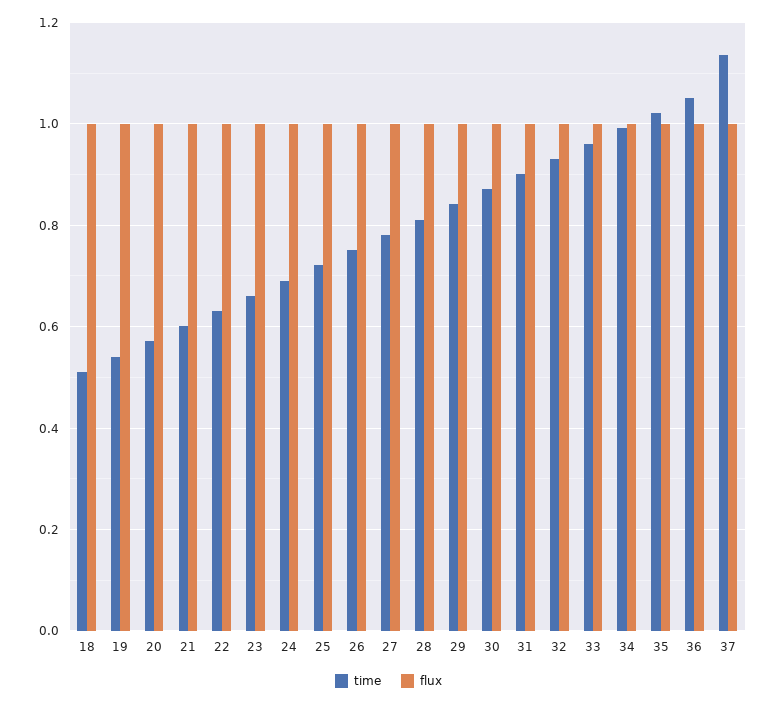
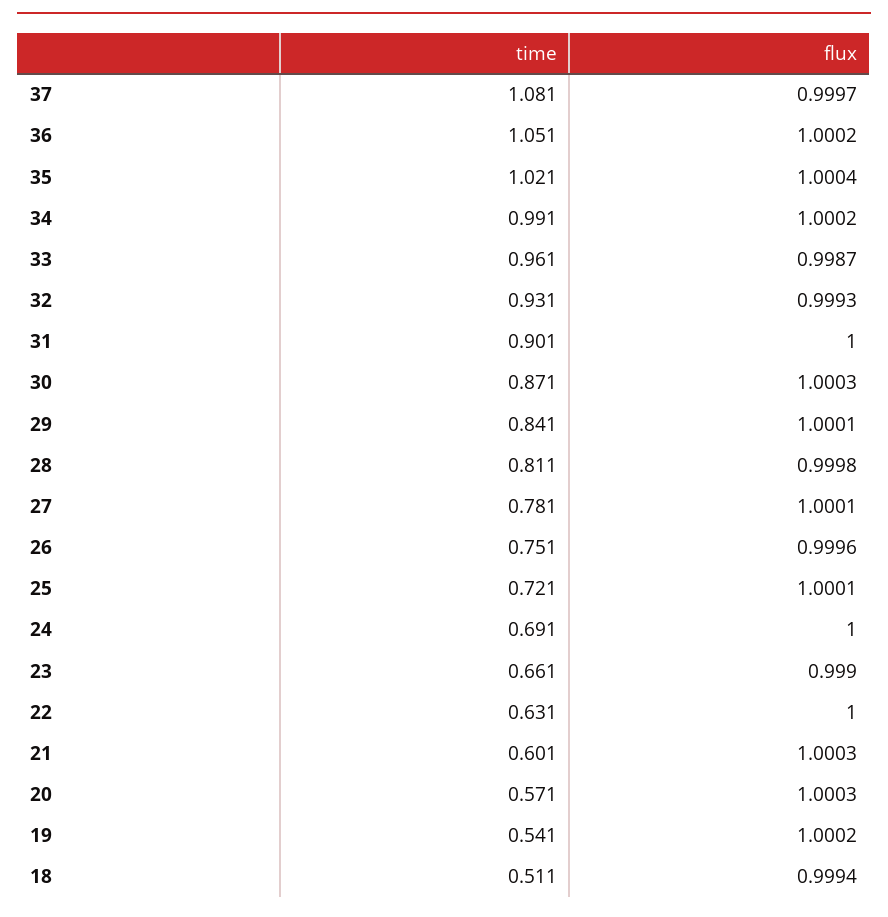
time, 37: 1.14 -> 1.081

